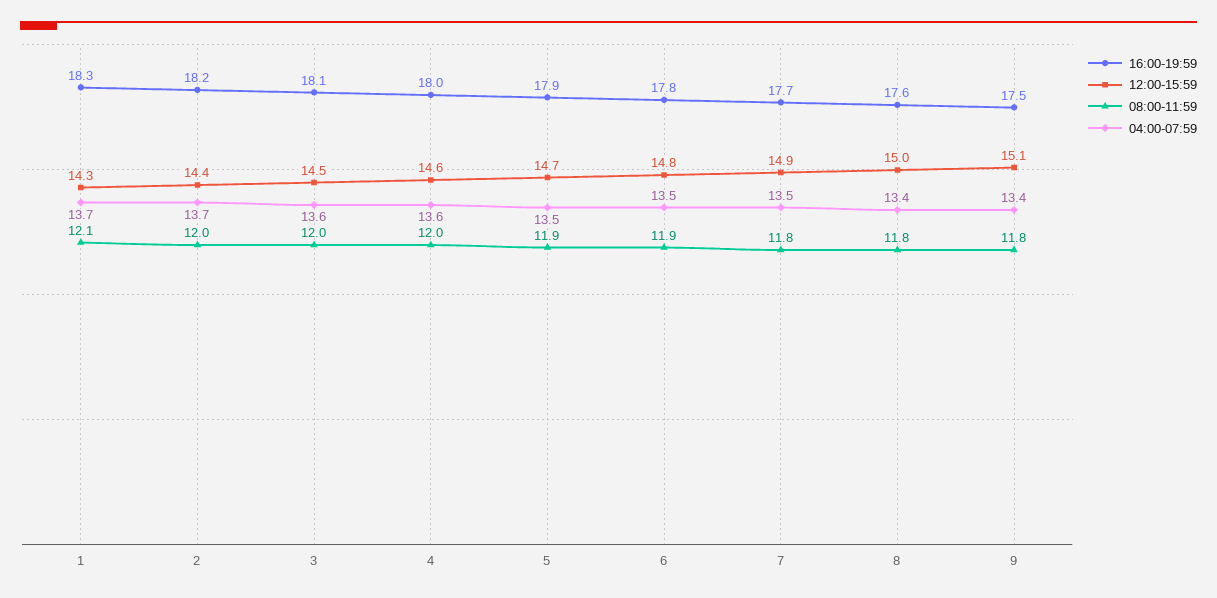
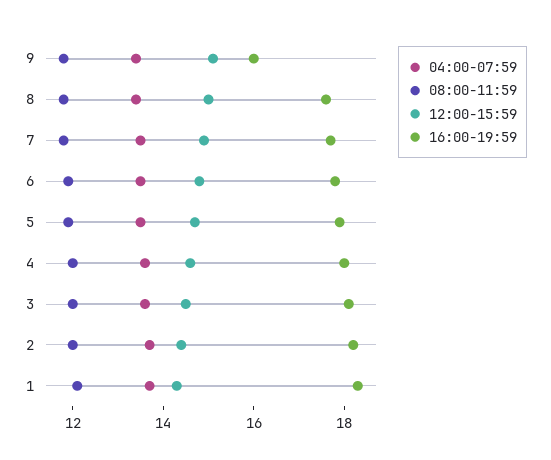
16:00-19:59, 9: 17.5 -> 16

